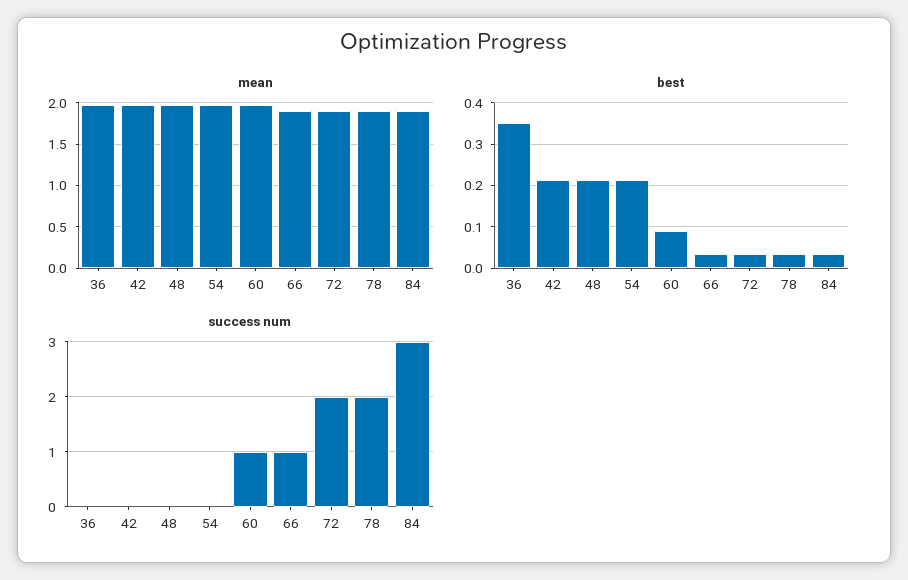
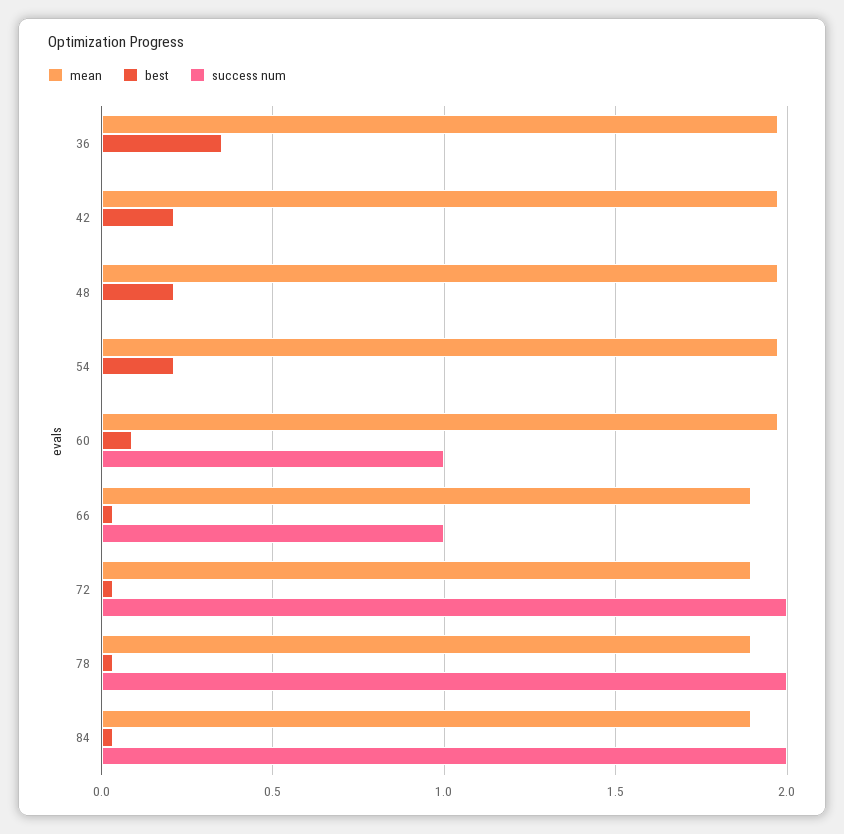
success num, 84: 3 -> 2

